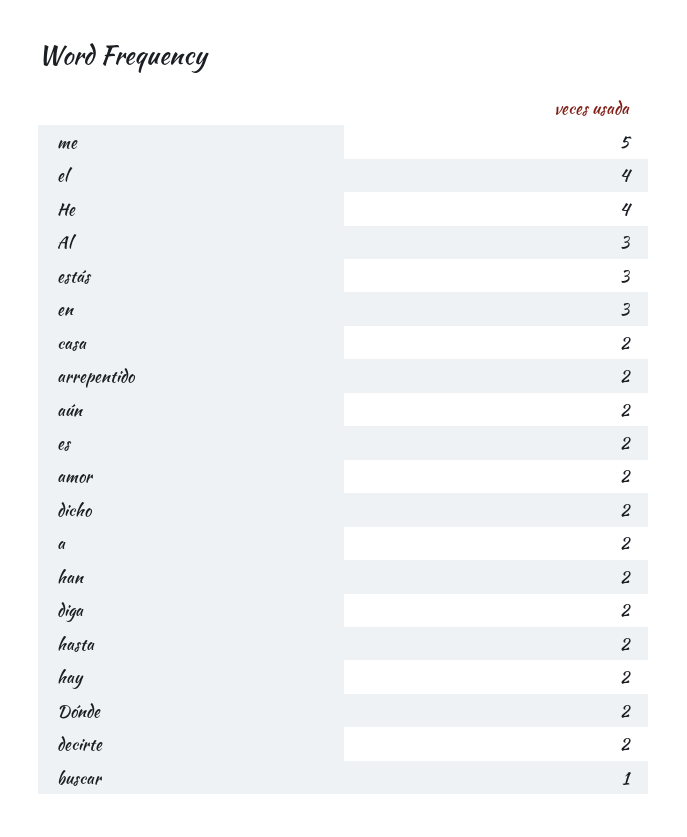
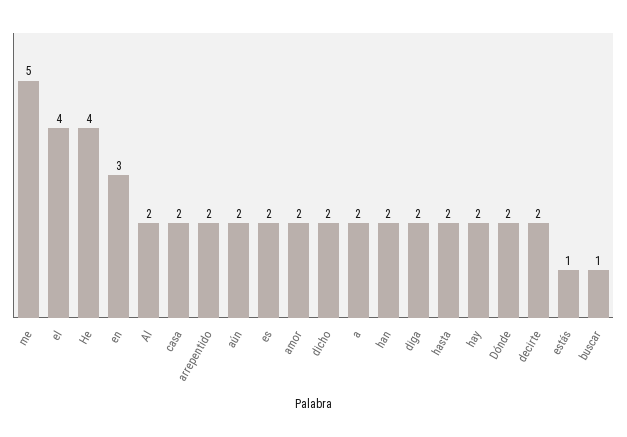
Al: 3 -> 2
estás: 3 -> 1

